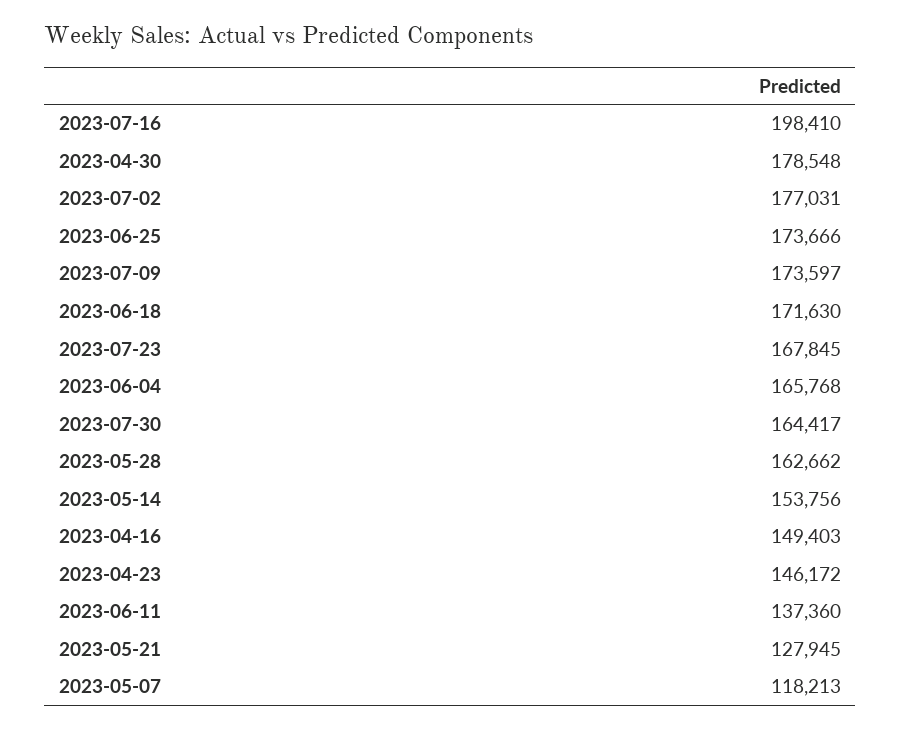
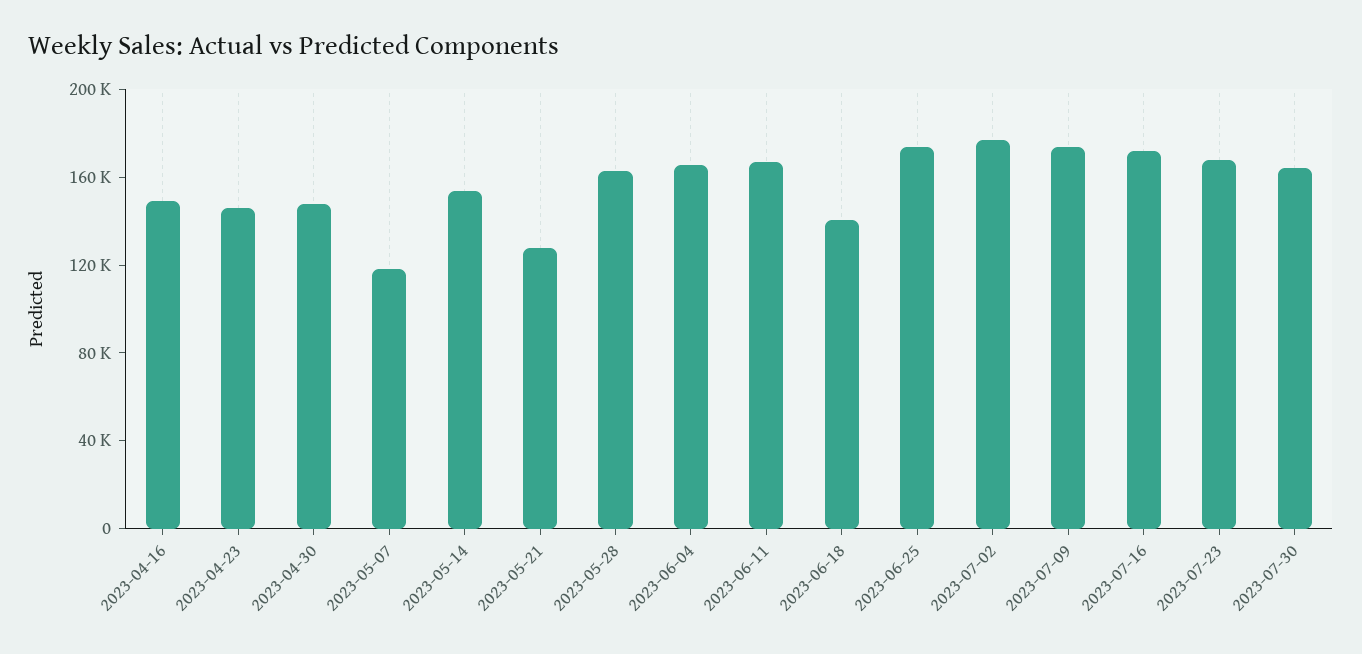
2023-07-16: 198410 -> 170000
2023-04-30: 178548 -> 150000
2023-06-18: 171630 -> 140000
2023-06-11: 137360 -> 170000

